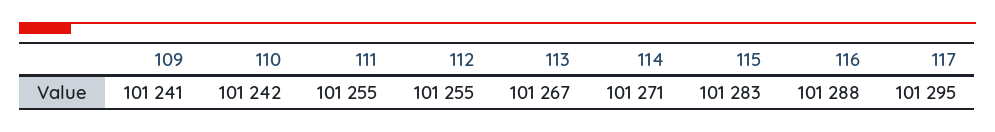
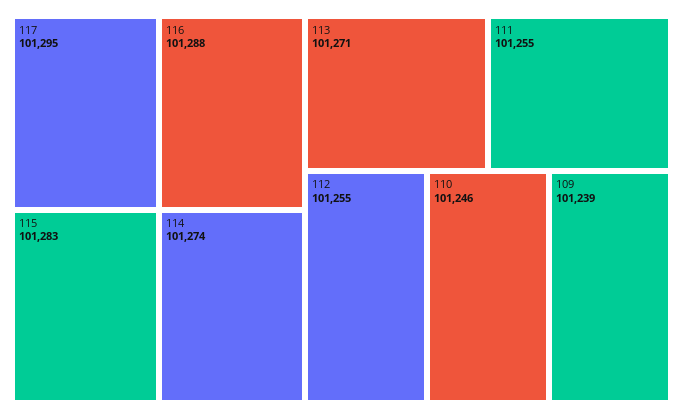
109: 101241 -> 101239
110: 101242 -> 101246
113: 101267 -> 101271
114: 101271 -> 101274

